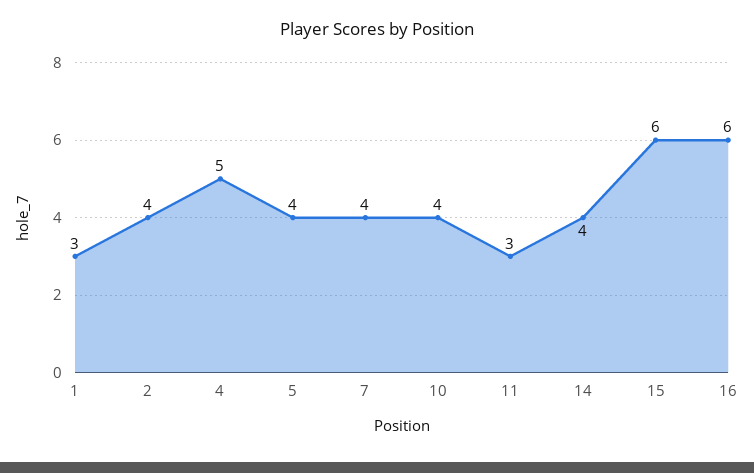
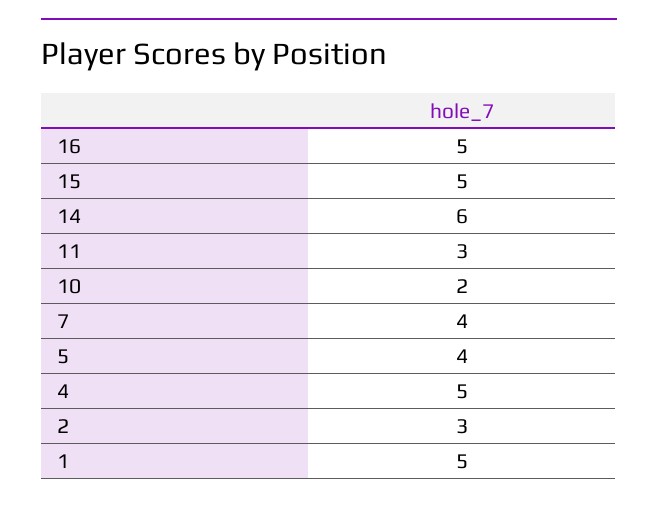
1: 3 -> 5
2: 4 -> 3
10: 4 -> 2
14: 4 -> 6
15: 6 -> 5
16: 6 -> 5

